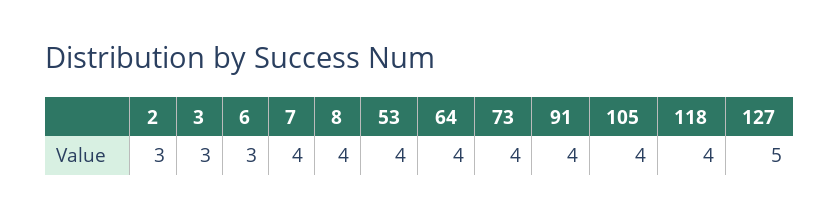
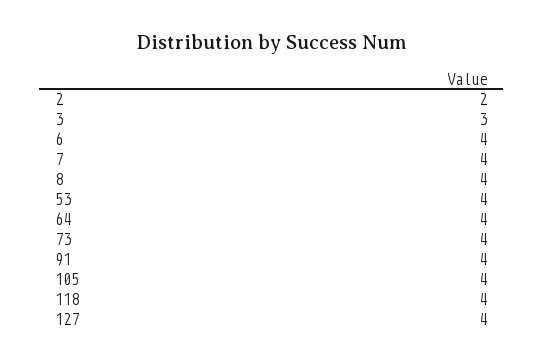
2: 3 -> 2
6: 3 -> 4
127: 5 -> 4

